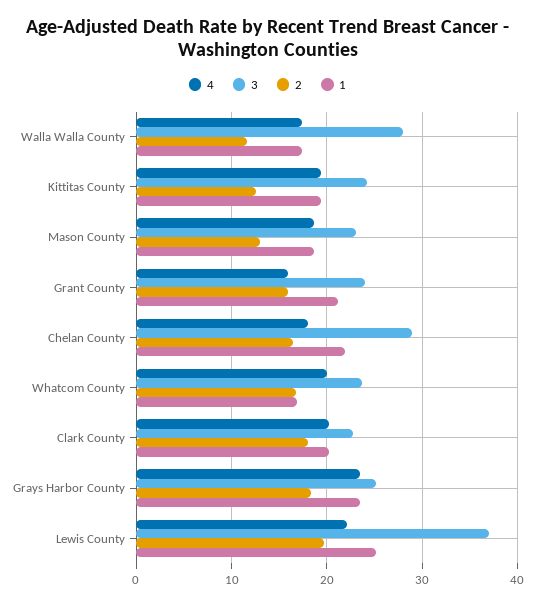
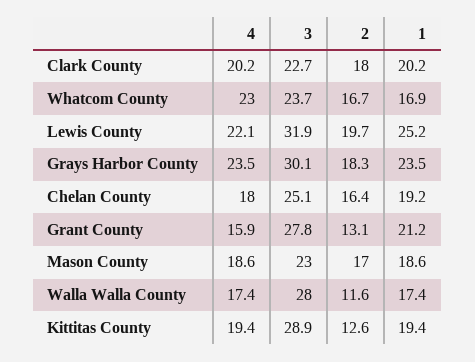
3, Kittitas County: 24 -> 28.9
2, Mason County: 13 -> 17
3, Grant County: 24 -> 27.8
2, Grant County: 16 -> 13.1
3, Chelan County: 29 -> 25.1
1, Chelan County: 22 -> 19.2
4, Whatcom County: 20 -> 23
3, Grays Harbor County: 25 -> 30.1
3, Lewis County: 37 -> 31.9

